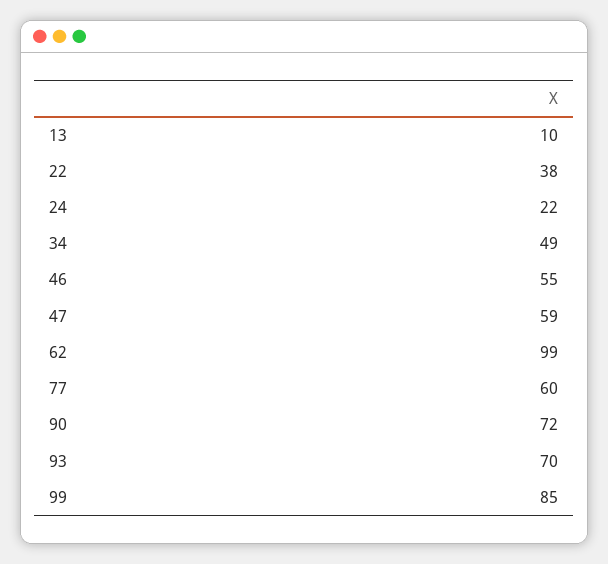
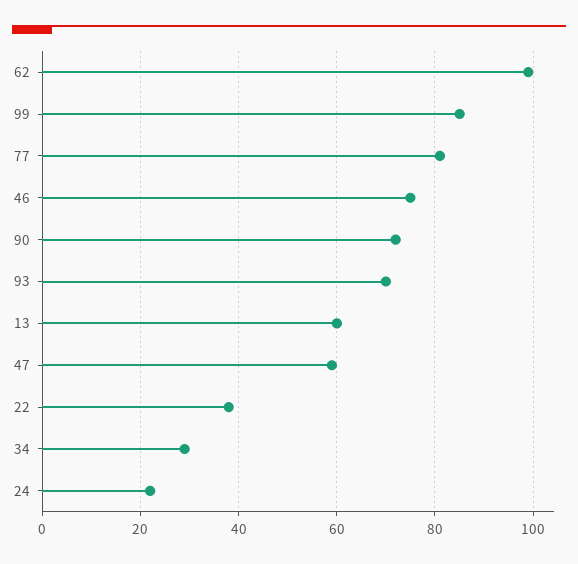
13: 10 -> 60
34: 49 -> 30
46: 55 -> 75
77: 60 -> 80

